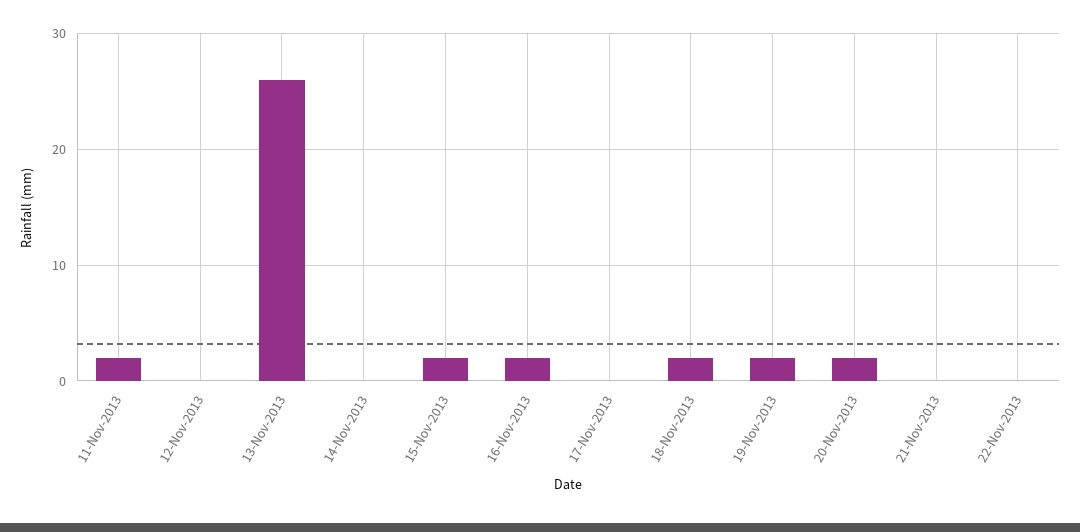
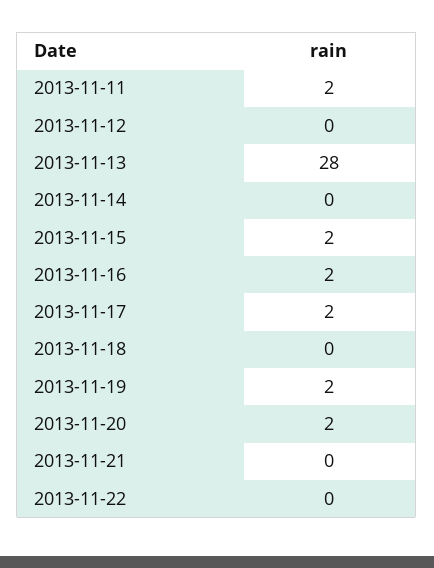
13-Nov-2013: 26 -> 28
17-Nov-2013: 0 -> 2
18-Nov-2013: 2 -> 0

